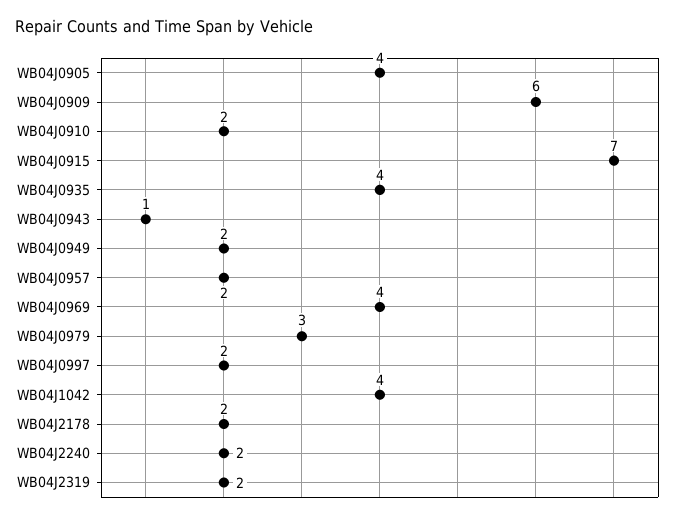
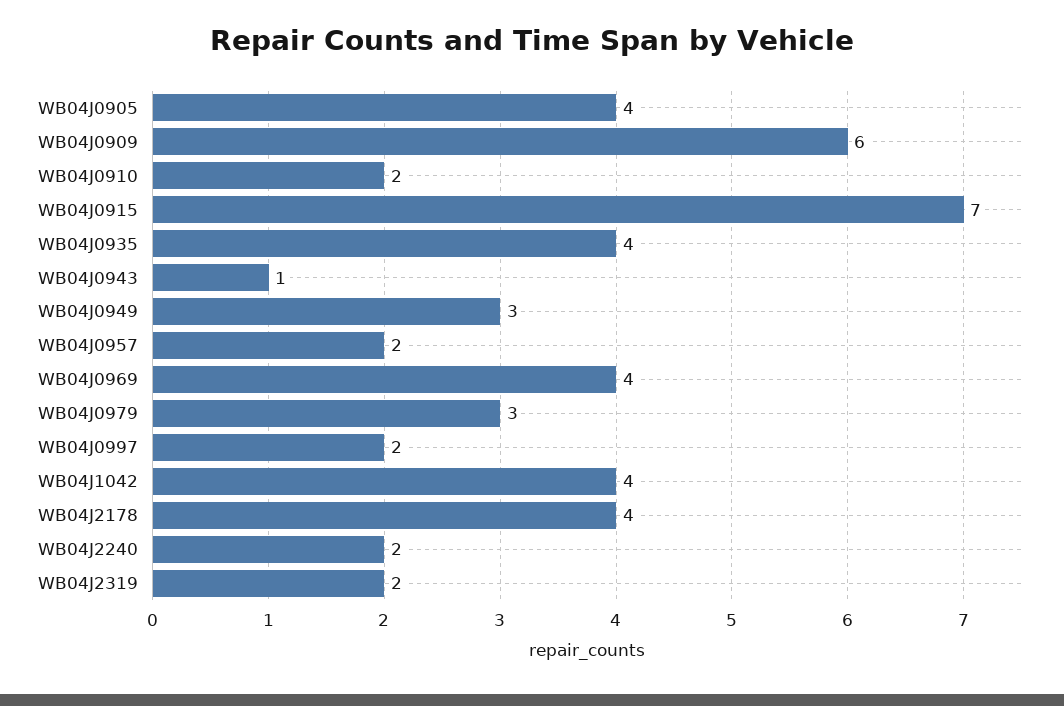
WB04J0949: 2 -> 3
WB04J2178: 2 -> 4

